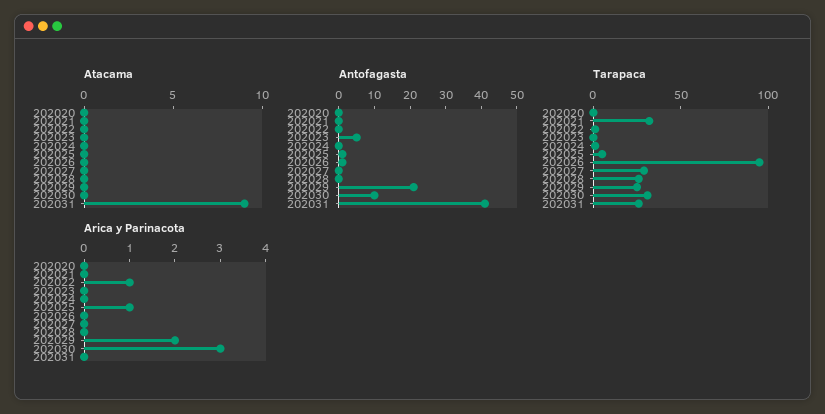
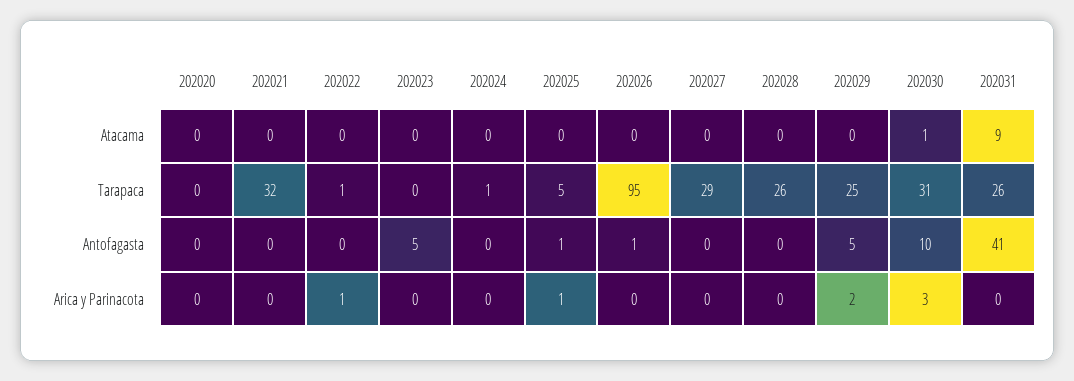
Atacama, 202030: 0 -> 1
Antofagasta, 202029: 20 -> 5

